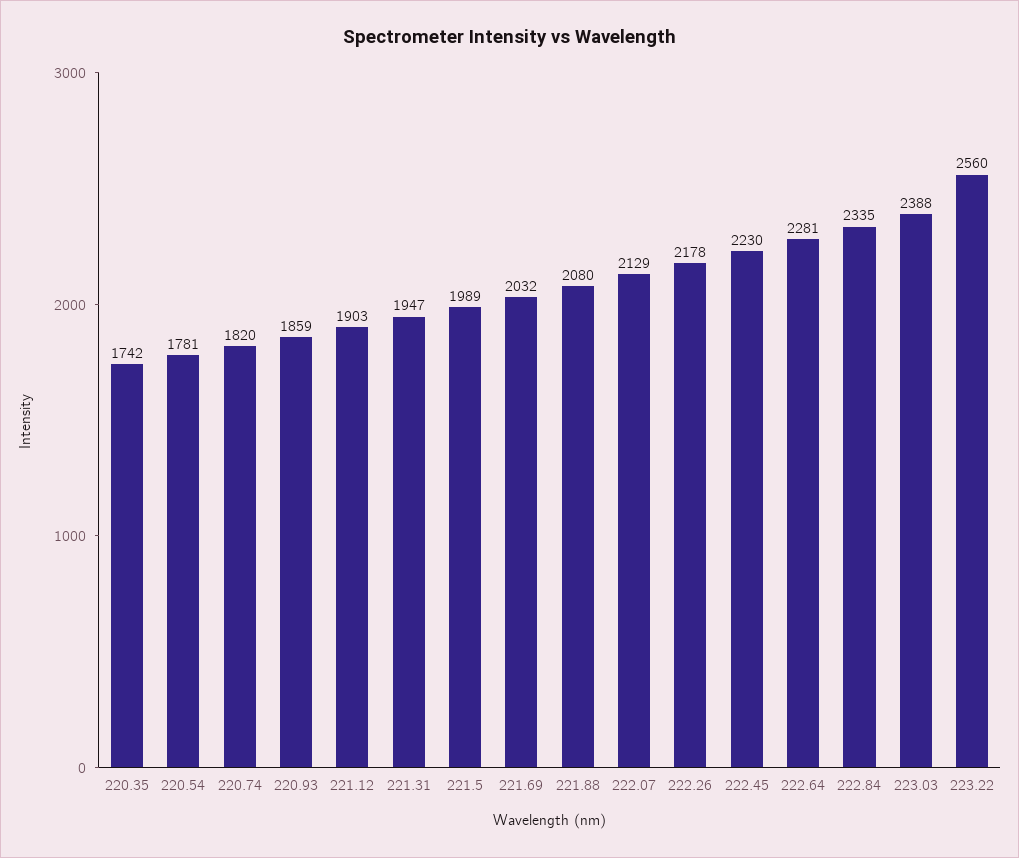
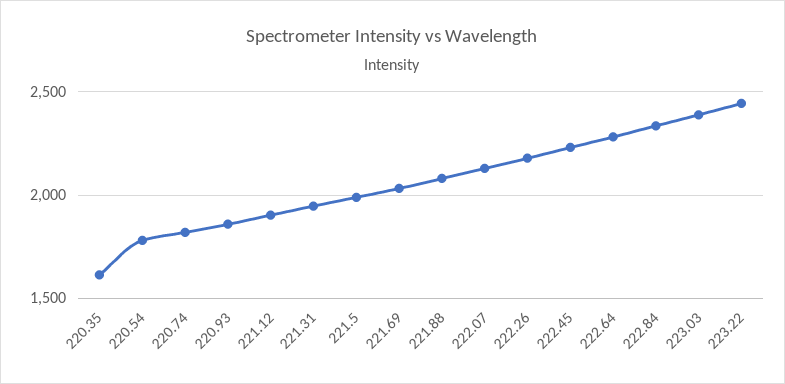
220.35: 1742 -> 1600
223.22: 2560 -> 2450

